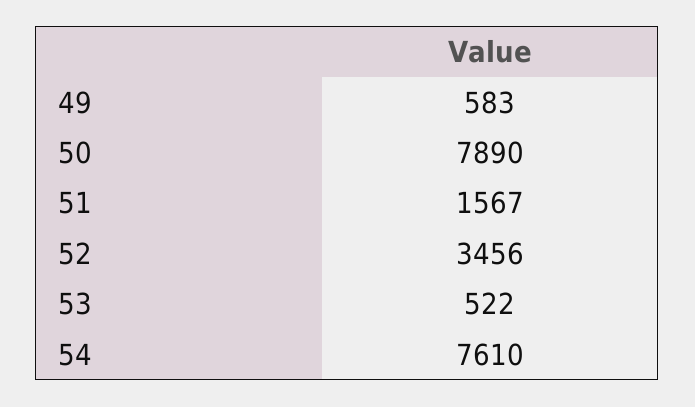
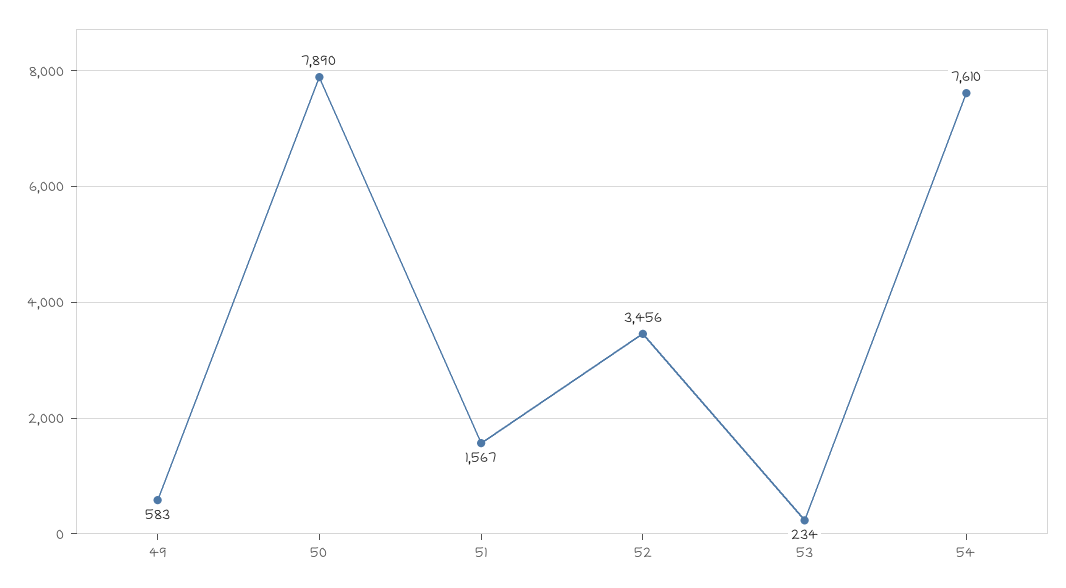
53: 522 -> 234

